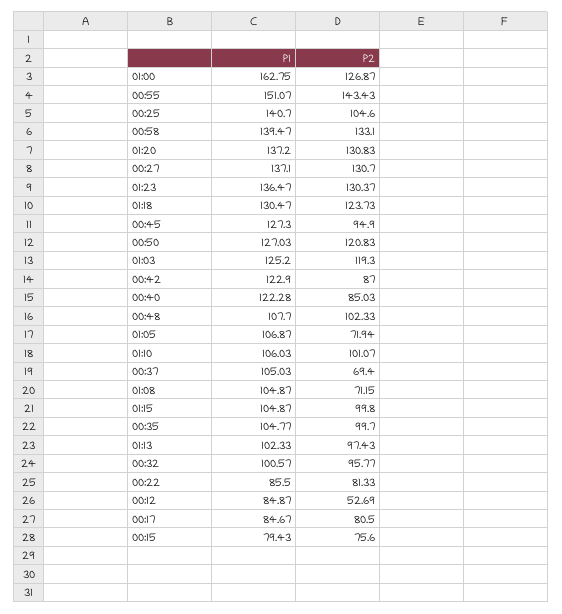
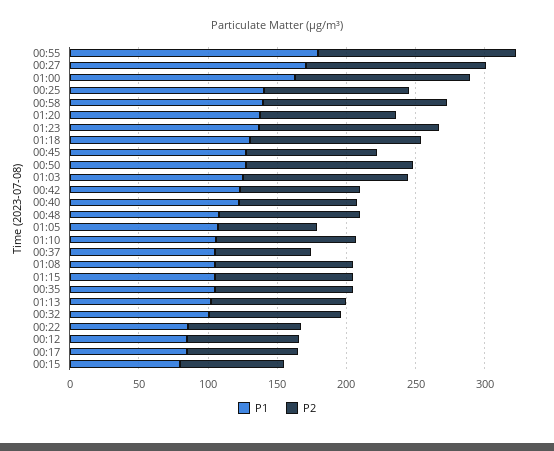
P1, 00:55: 151.07 -> 180
P2, 01:20: 130.83 -> 100
P1, 00:27: 137.1 -> 170
P2, 01:08: 71.15 -> 100
P2, 00:12: 52.69 -> 80

